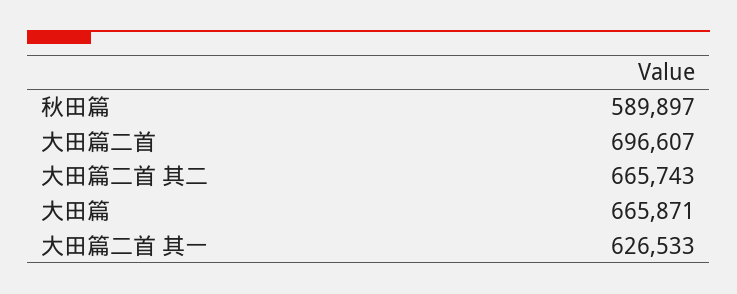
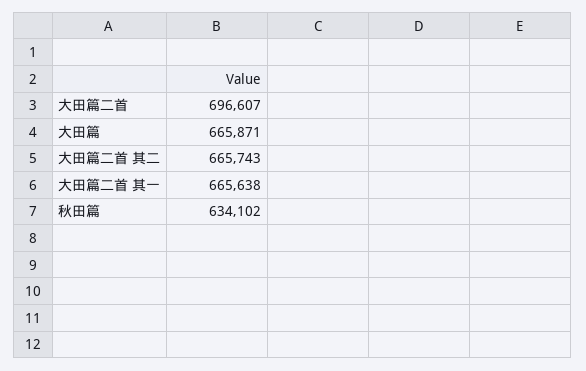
秋田篇: 589897 -> 634102
大田篇二首 其一: 626533 -> 665638

